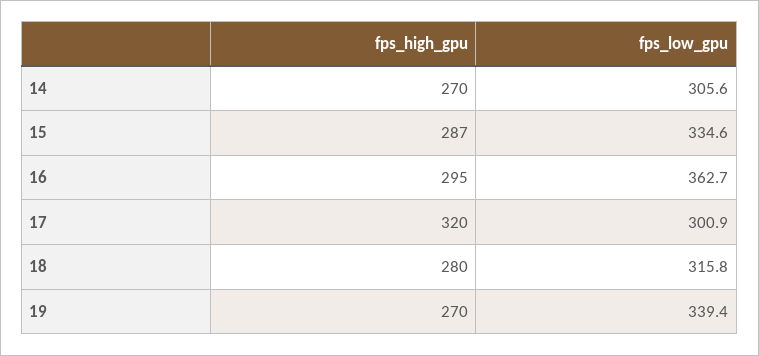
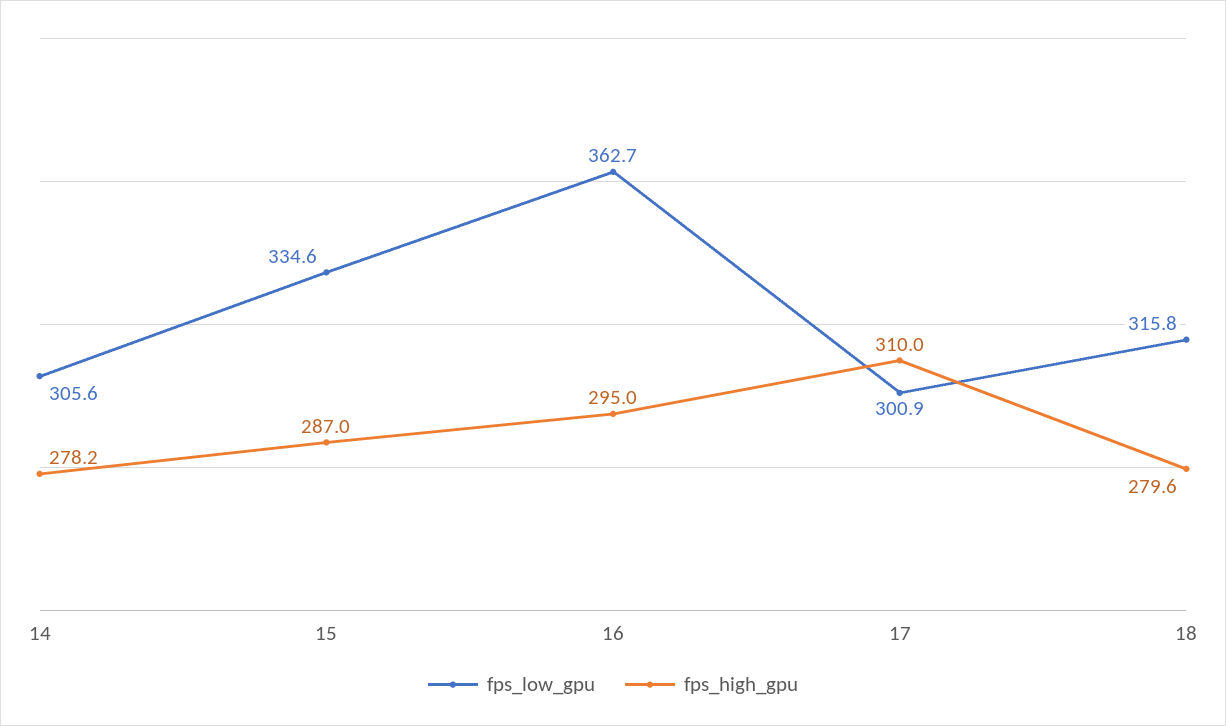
fps_high_gpu, 14: 270 -> 278.2
fps_high_gpu, 17: 320 -> 310
fps_high_gpu, 18: 280 -> 279.6
fps_high_gpu, 19: 270 -> none
fps_low_gpu, 19: 339.4 -> none

